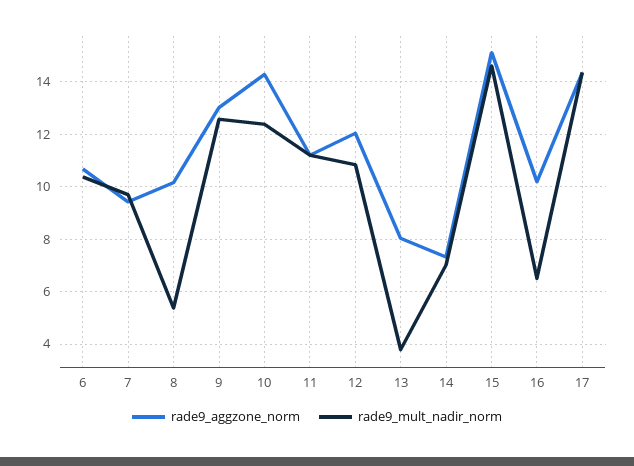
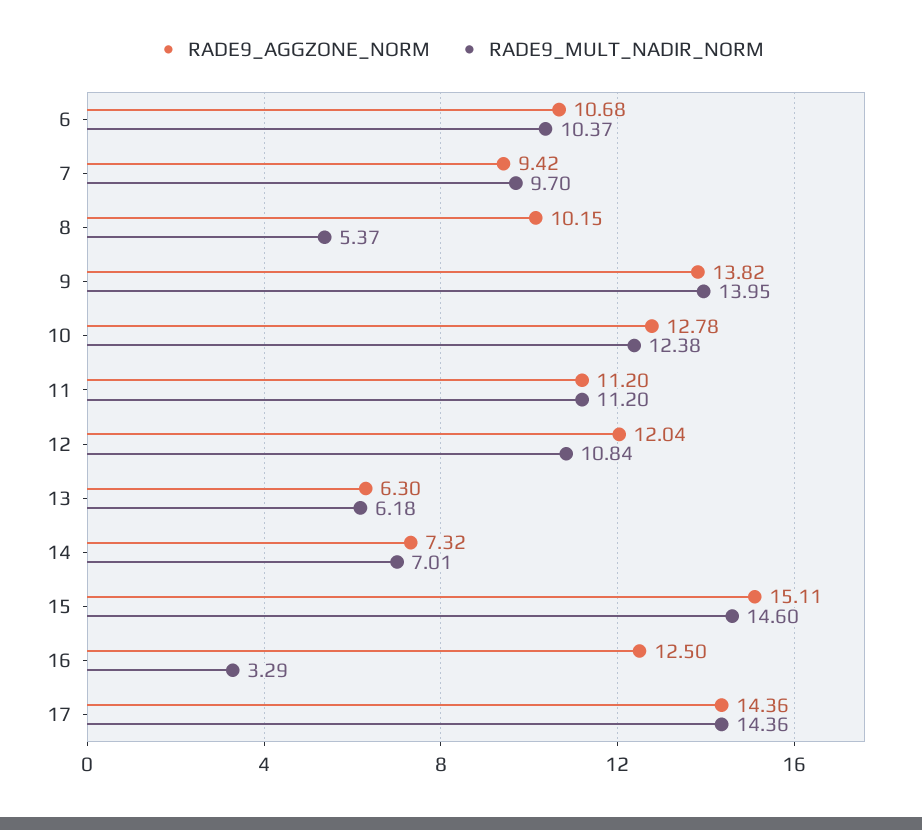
rade9_aggzone_norm, 9: 13 -> 13.82
rade9_mult_nadir_norm, 9: 12.5 -> 13.95
rade9_aggzone_norm, 10: 14.25 -> 12.78
rade9_aggzone_norm, 13: 8 -> 6.3
rade9_mult_nadir_norm, 13: 3.75 -> 6.18
rade9_aggzone_norm, 16: 10.25 -> 12.5
rade9_mult_nadir_norm, 16: 6.5 -> 3.29

